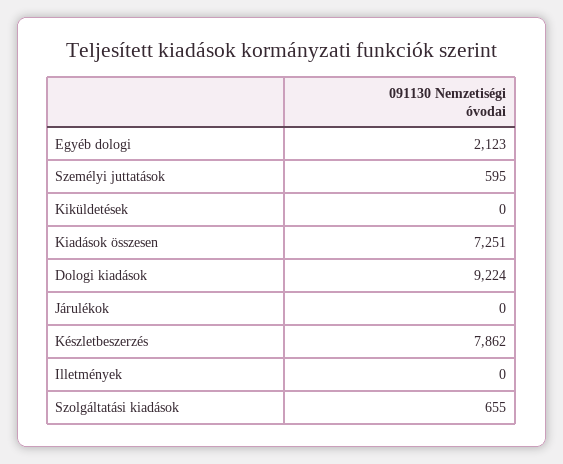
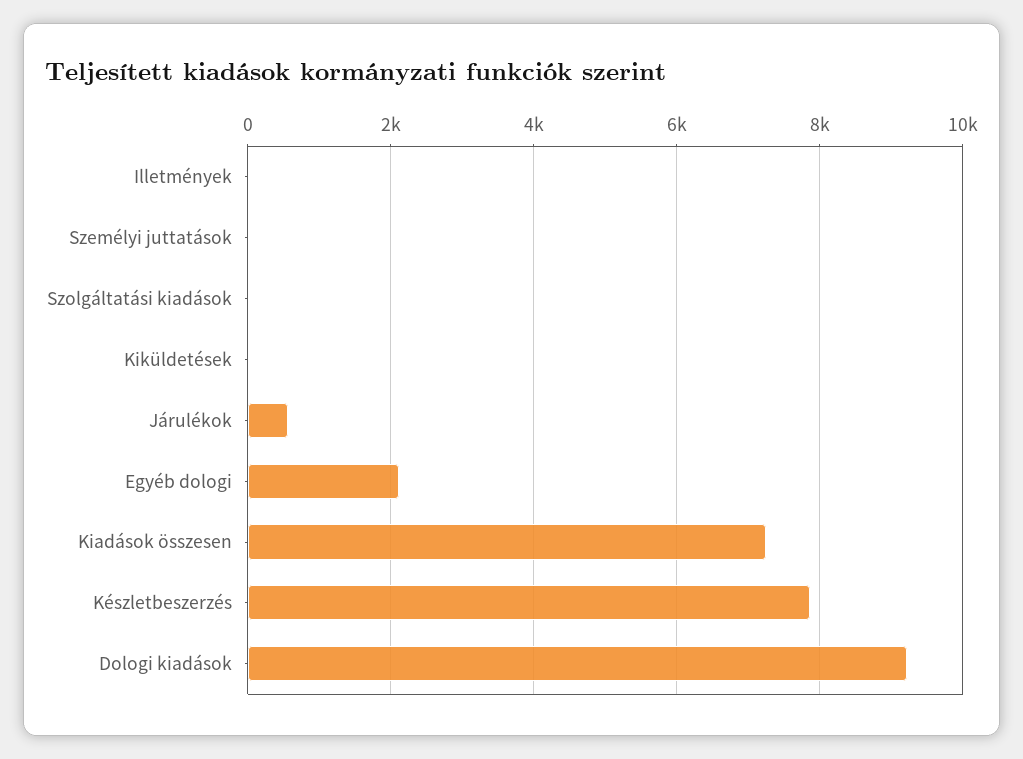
Személyi juttatások: 595 -> 0
Járulékok: 0 -> 600
Szolgáltatási kiadások: 655 -> 0

